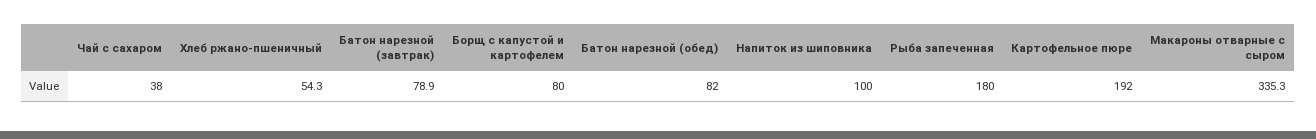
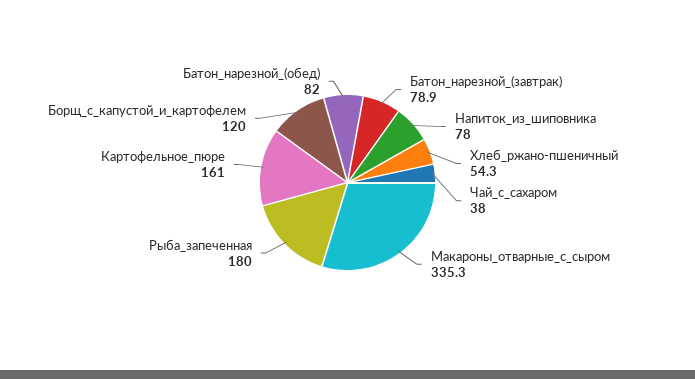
Борщ с капустой и картофелем: 80 -> 120
Напиток из шиповника: 100 -> 78
Картофельное пюре: 192 -> 161

